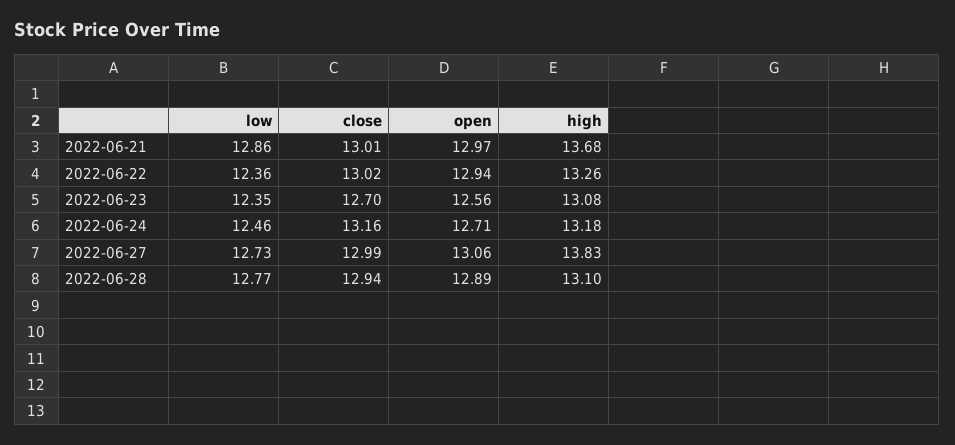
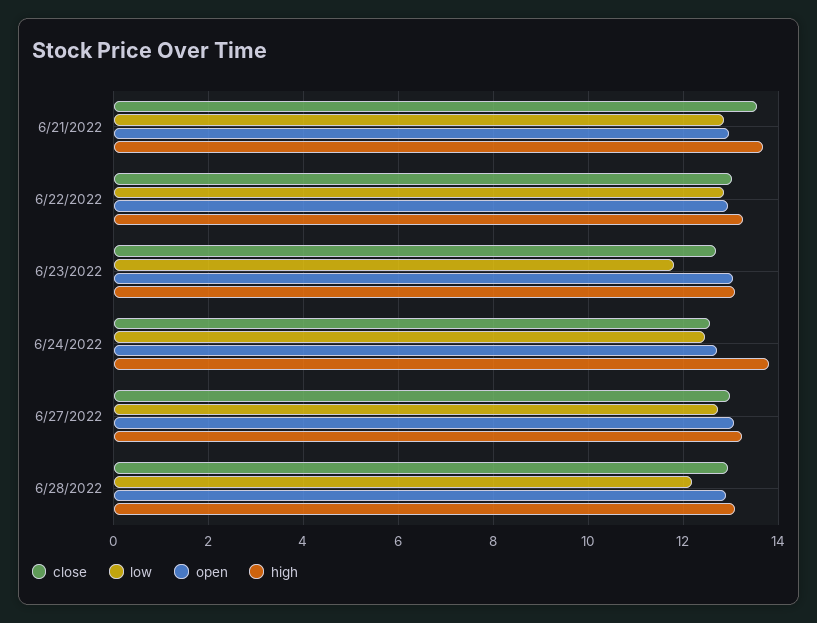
close, 2022-06-21: 13.01 -> 13.6
low, 2022-06-22: 12.36 -> 12.8
low, 2022-06-23: 12.35 -> 11.8
open, 2022-06-23: 12.56 -> 13
close, 2022-06-24: 13.16 -> 12.6
high, 2022-06-24: 13.18 -> 13.8
high, 2022-06-27: 13.83 -> 13.2
low, 2022-06-28: 12.77 -> 12.2

